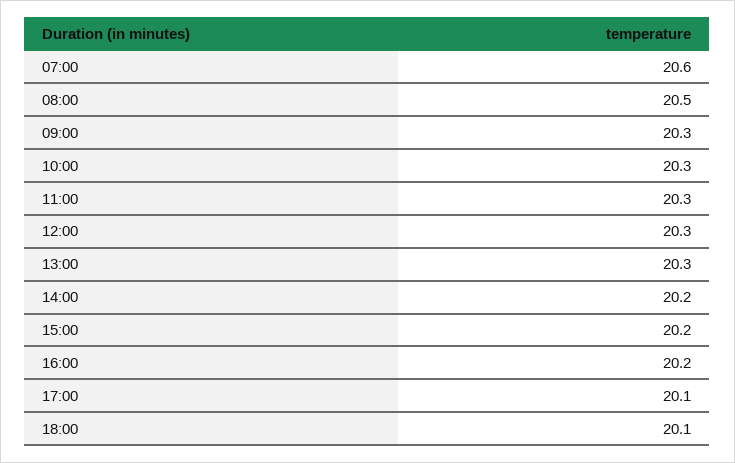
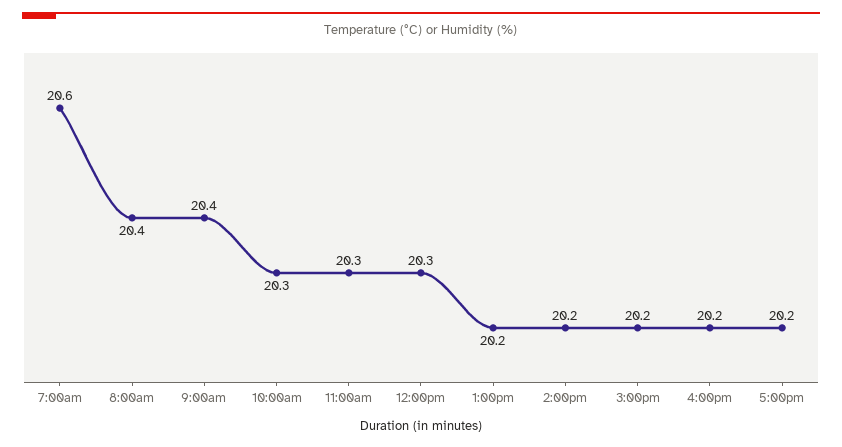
08:00: 20.5 -> 20.4
09:00: 20.3 -> 20.4
13:00: 20.3 -> 20.2
17:00: 20.1 -> 20.2
18:00: 20.1 -> none

